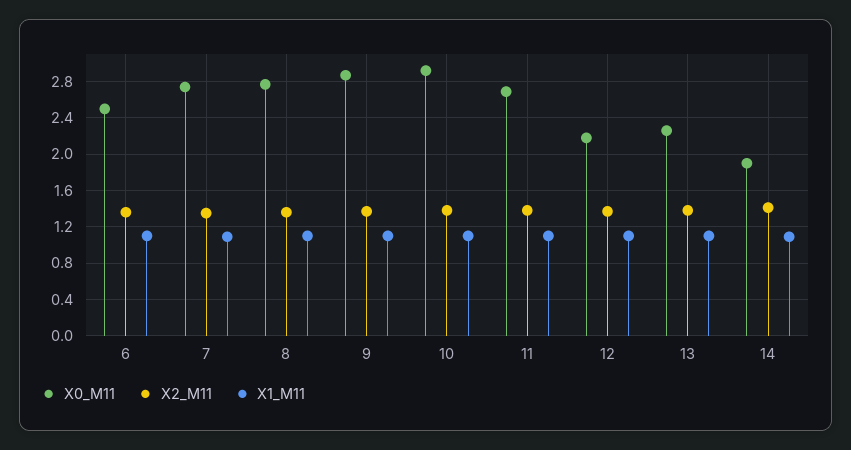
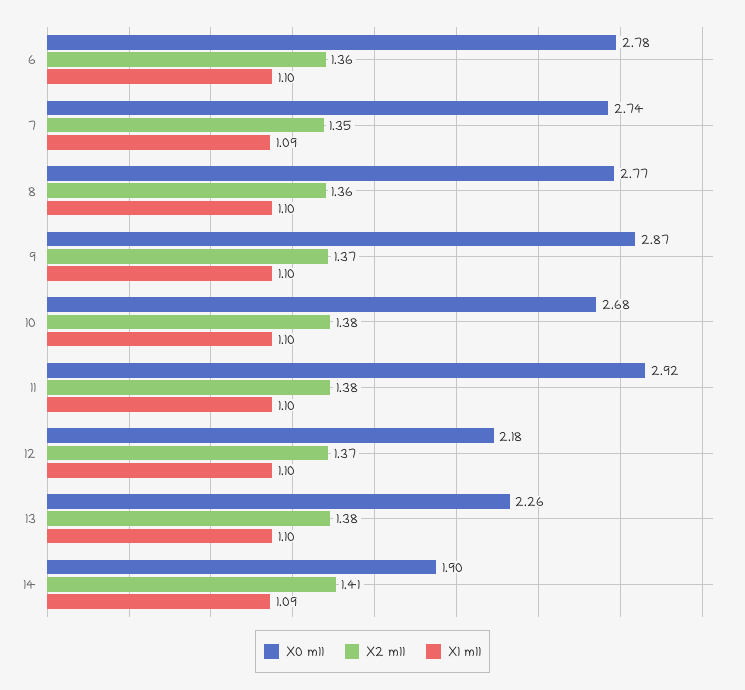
X0_M11, 6: 2.5 -> 2.78
X0_M11, 10: 2.9 -> 2.68
X0_M11, 11: 2.7 -> 2.92

